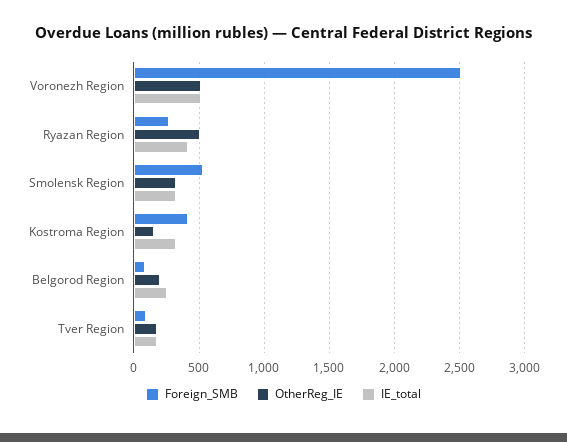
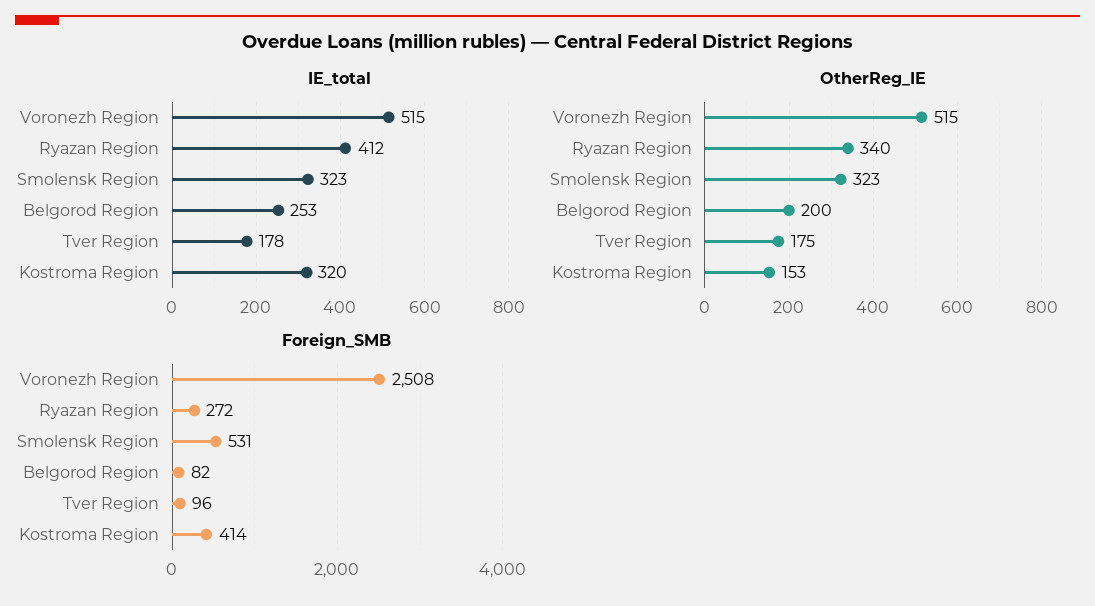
OtherReg_IE, Ryazan Region: 500 -> 340

